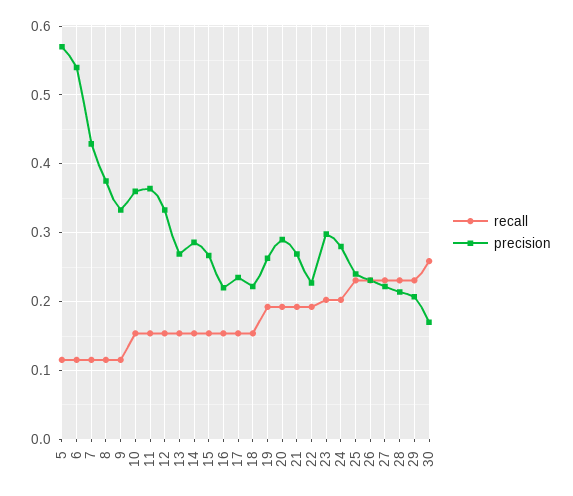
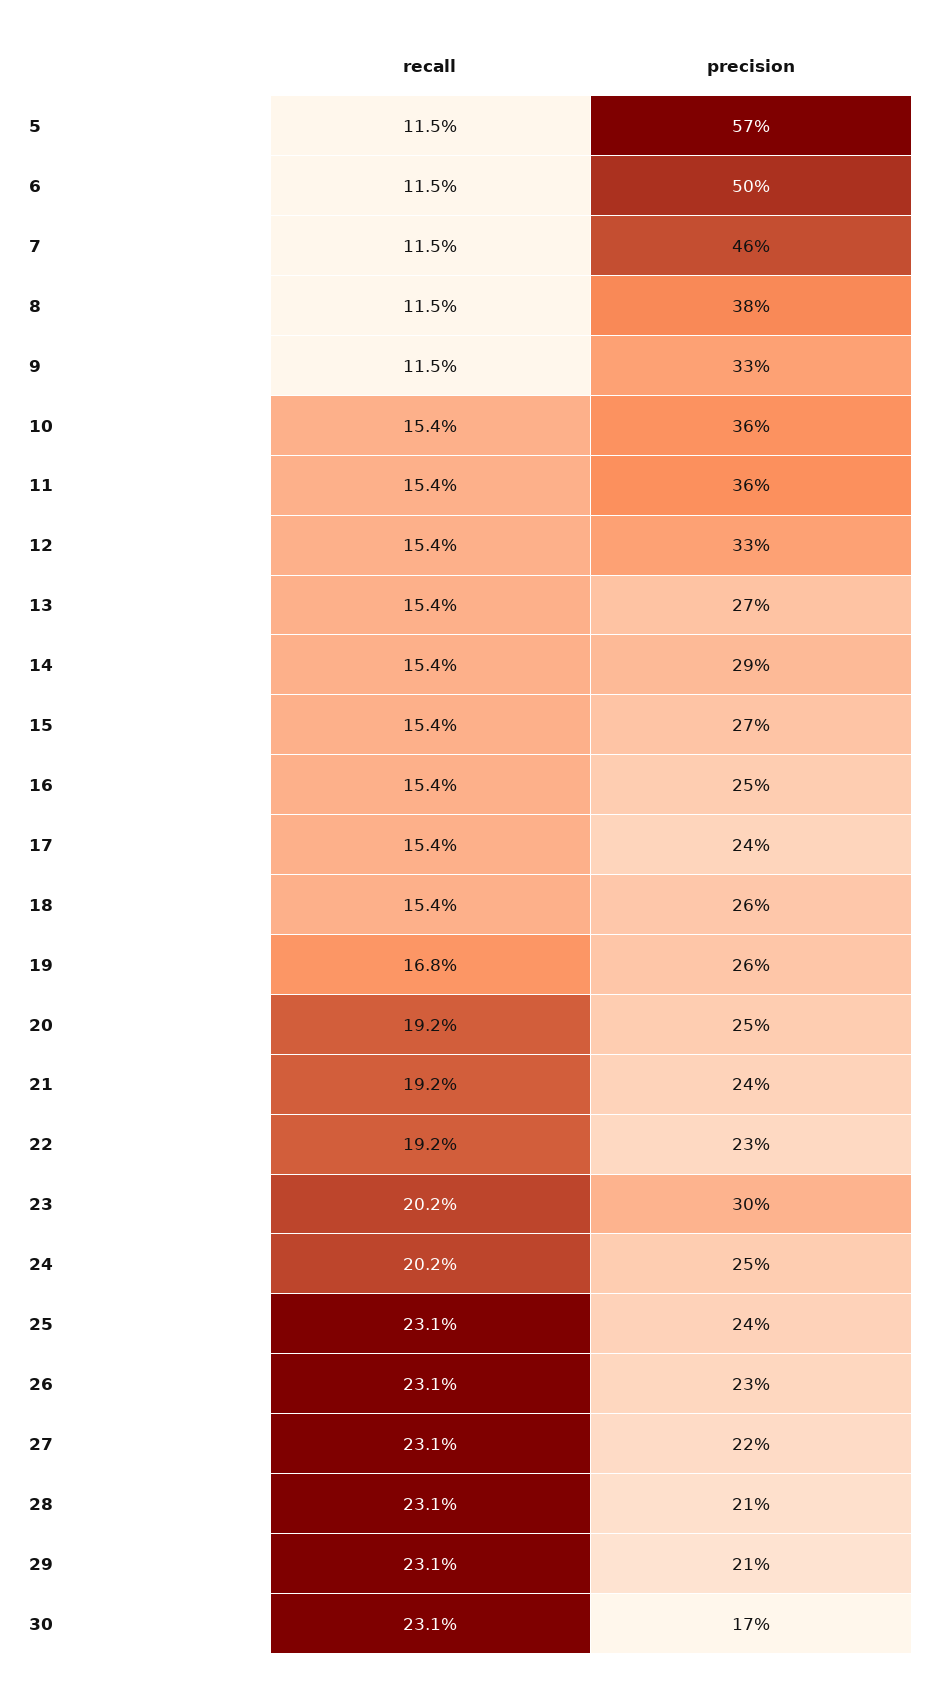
precision, 6: 0.54 -> 0.5
precision, 7: 0.43 -> 0.46
precision, 16: 0.22 -> 0.25
precision, 18: 0.22 -> 0.26
recall, 19: 0.19 -> 0.168
precision, 20: 0.29 -> 0.25
precision, 21: 0.27 -> 0.24
precision, 24: 0.28 -> 0.25
recall, 30: 0.26 -> 0.231

